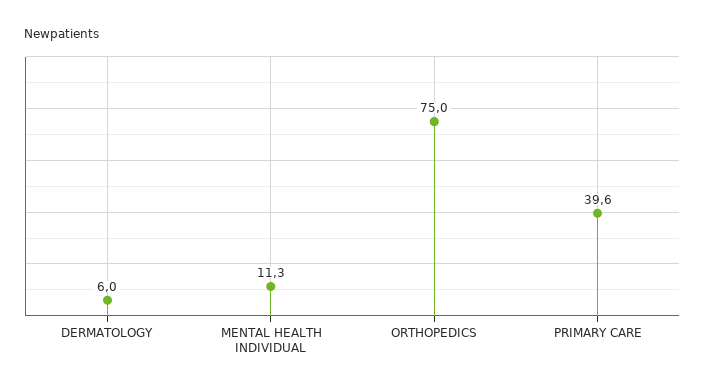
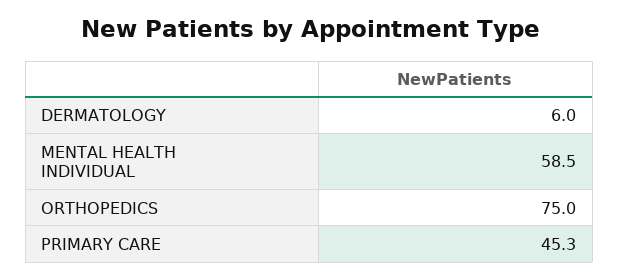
MENTAL HEALTH INDIVIDUAL: 11.3 -> 58.5
PRIMARY CARE: 39.6 -> 45.3

